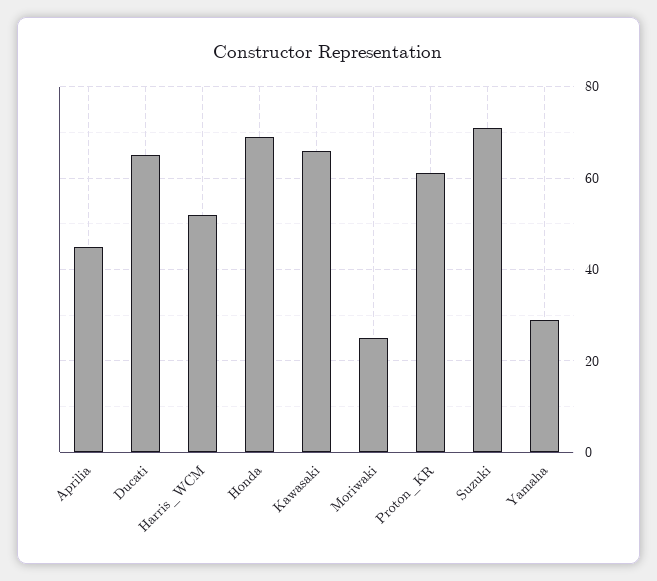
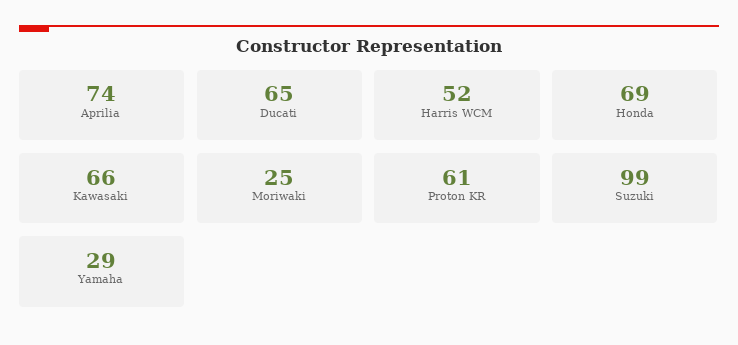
Aprilia: 45 -> 74
Suzuki: 70 -> 99

